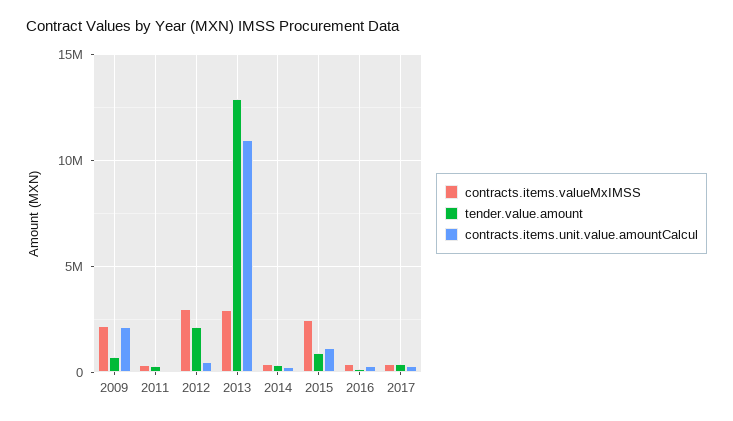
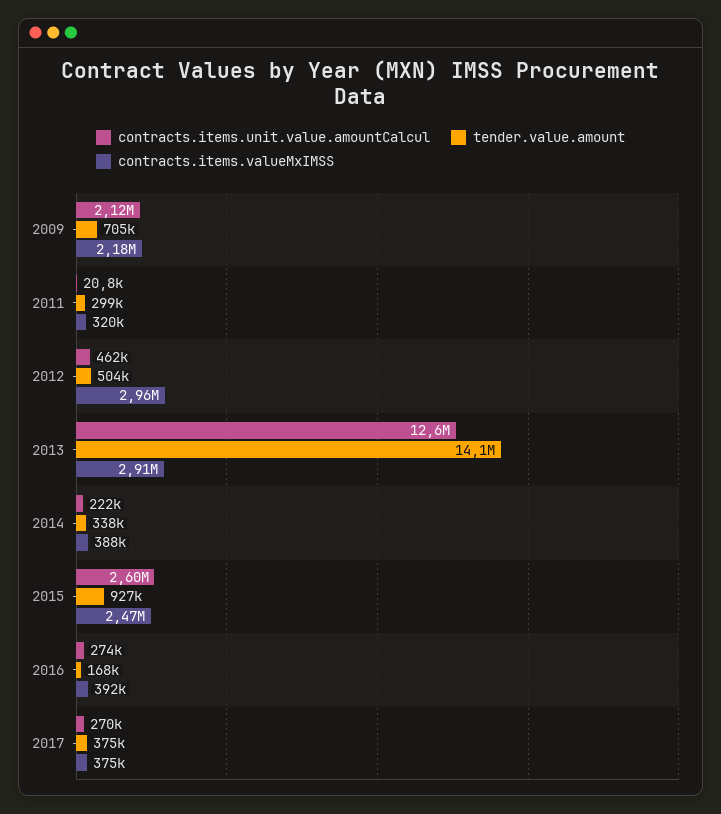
tender.value.amount, 2012: 2000000 -> 504000
tender.value.amount, 2013: 13000000 -> 14100000
contracts.items.unit.value.amountCalcul, 2013: 11000000 -> 12600000
contracts.items.unit.value.amountCalcul, 2015: 1000000 -> 2600000

